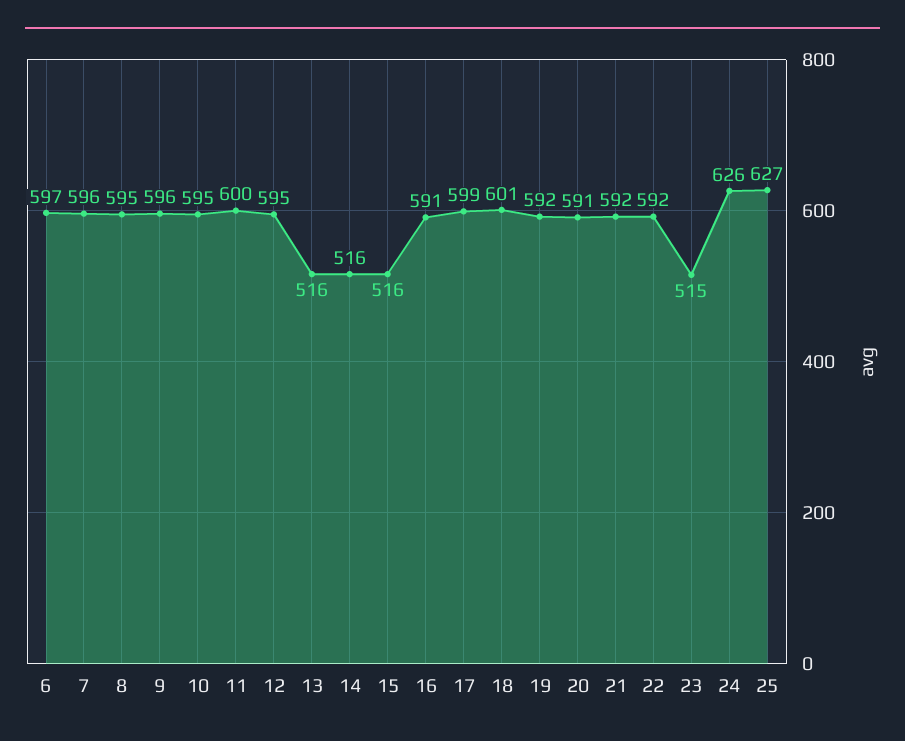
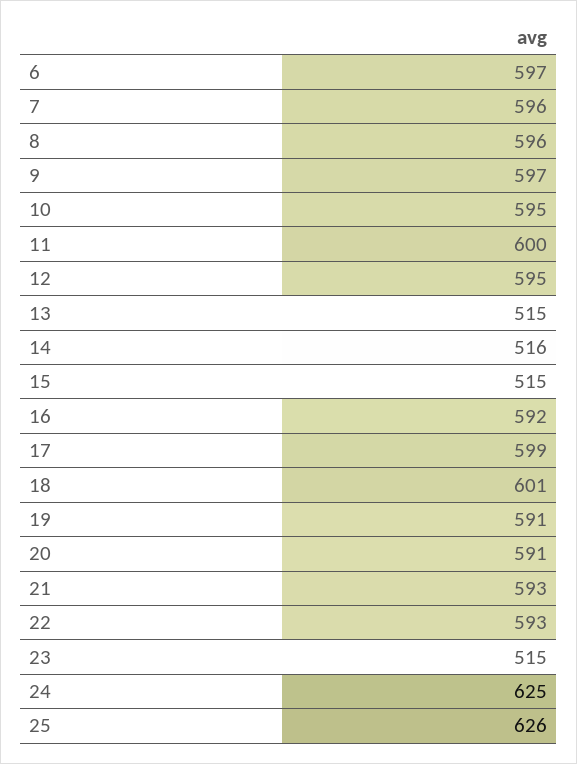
8: 595 -> 596
9: 596 -> 597
13: 516 -> 515
15: 516 -> 515
16: 591 -> 592
19: 592 -> 591
21: 592 -> 593
22: 592 -> 593
24: 626 -> 625
25: 627 -> 626

